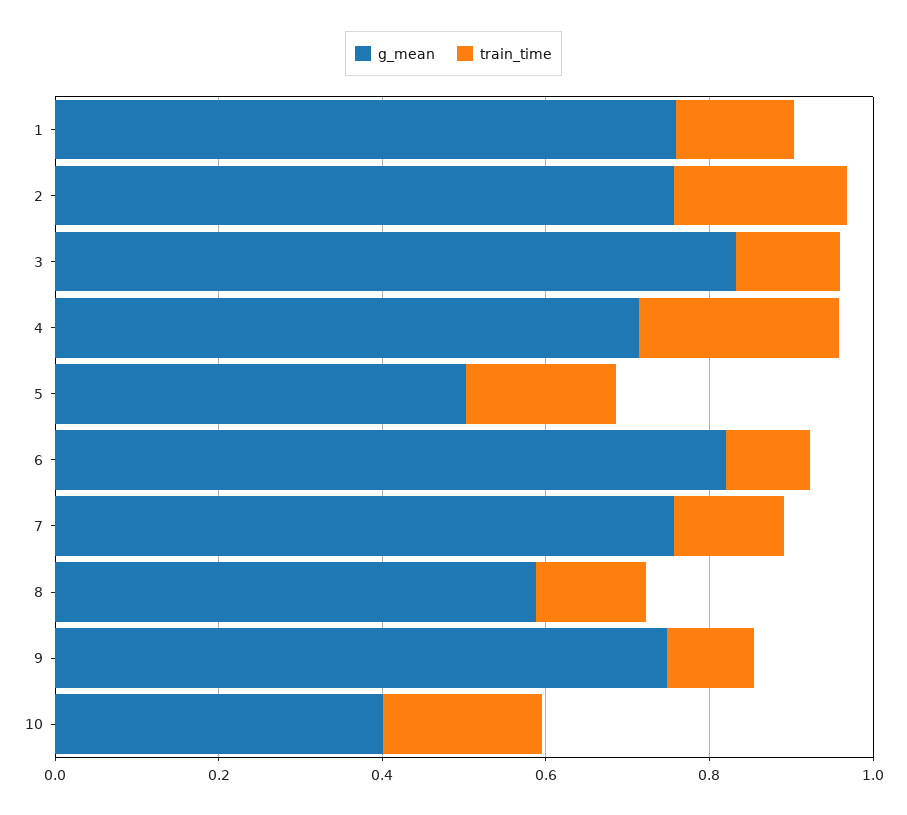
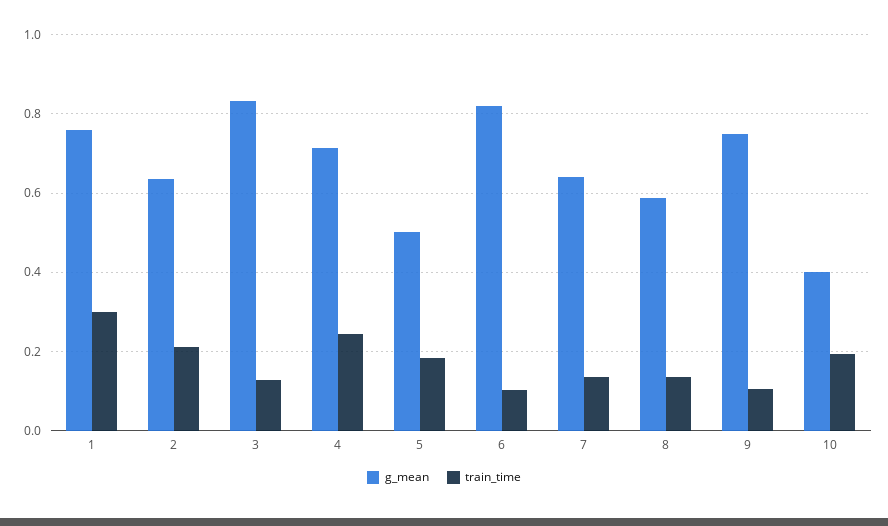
train_time, 1: 0.15 -> 0.3
g_mean, 2: 0.75 -> 0.64
g_mean, 7: 0.75 -> 0.64

